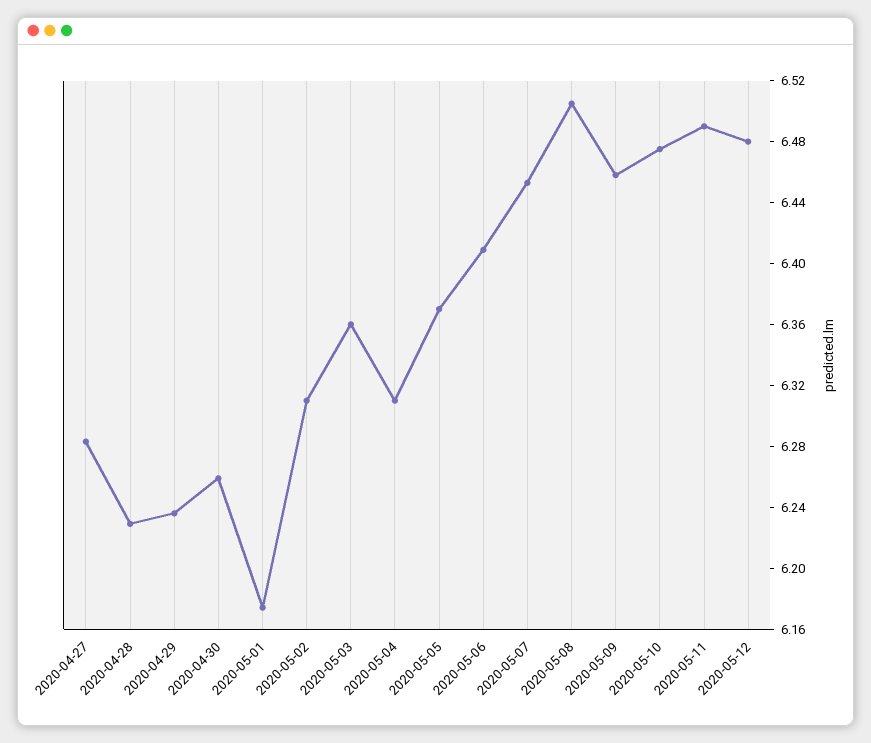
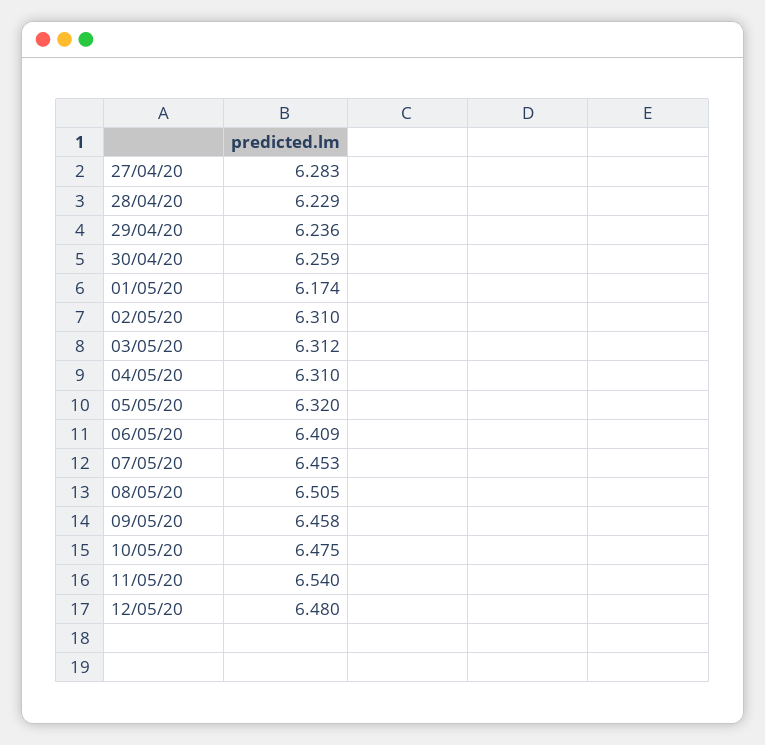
2020-05-03: 6.36 -> 6.312
2020-05-05: 6.37 -> 6.32
2020-05-11: 6.49 -> 6.54

